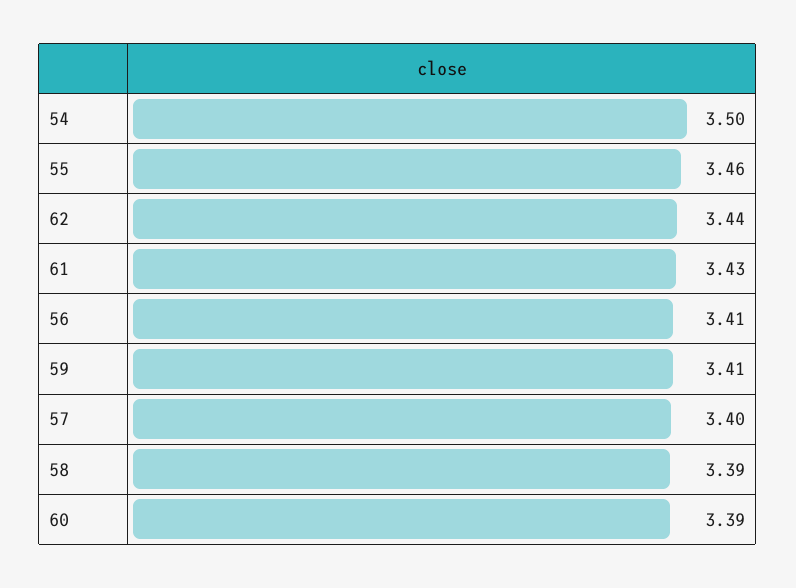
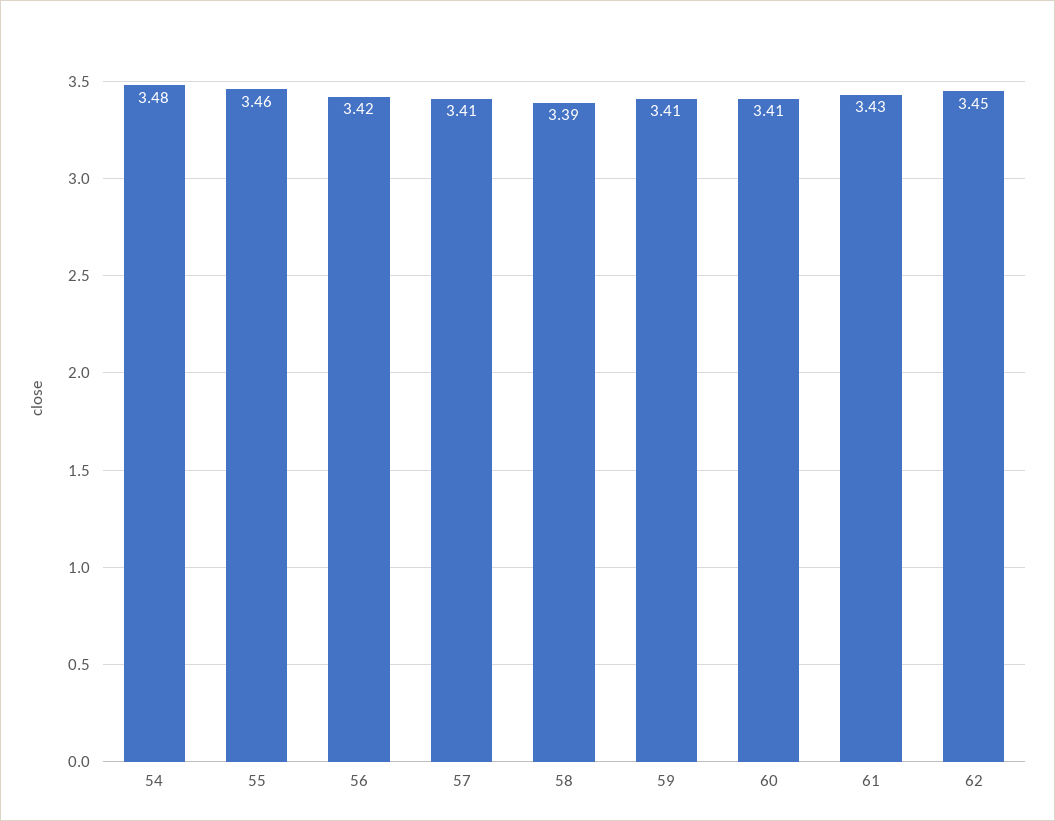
54: 3.5 -> 3.48
62: 3.44 -> 3.45
56: 3.41 -> 3.42
57: 3.4 -> 3.41
60: 3.39 -> 3.41

